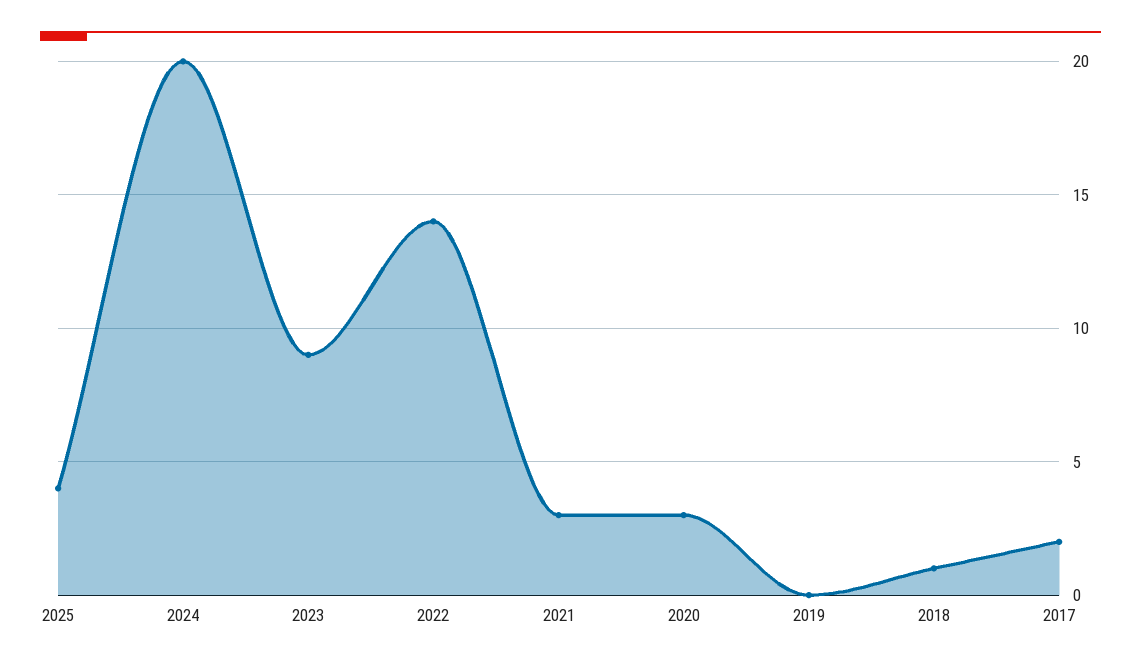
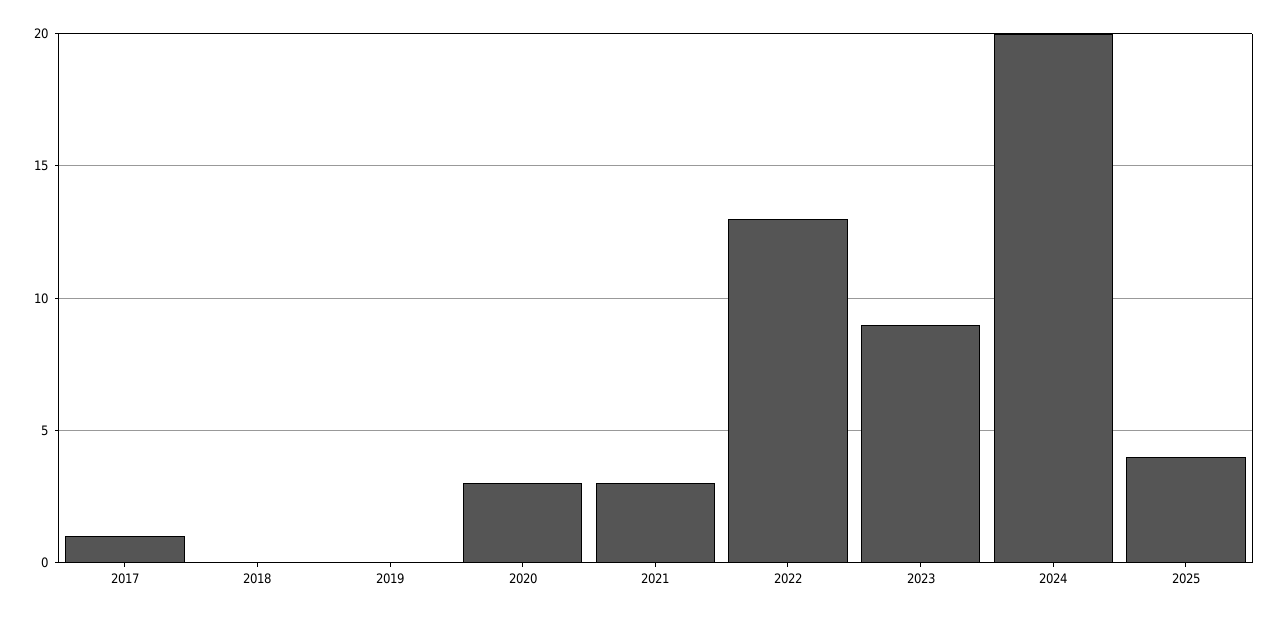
2022: 14 -> 13
2018: 1 -> 0
2017: 2 -> 1

